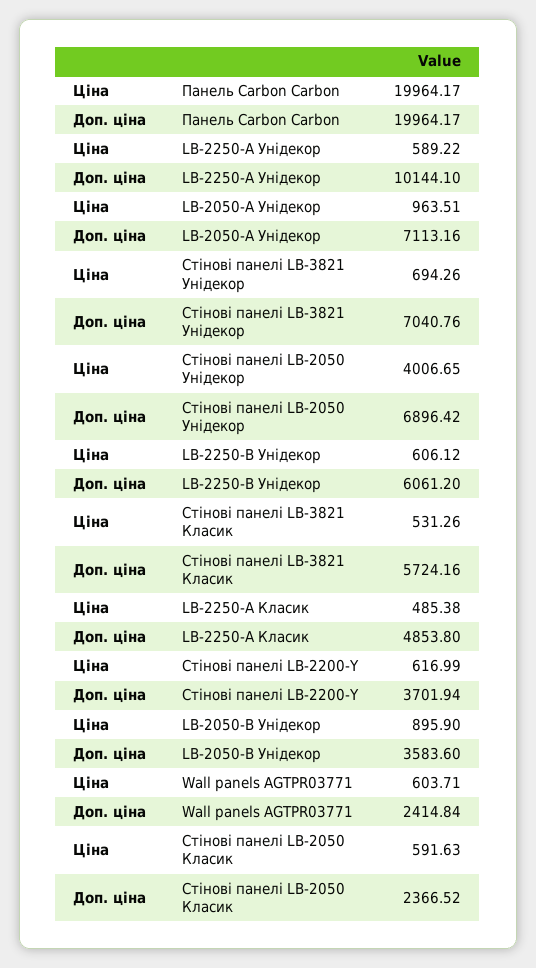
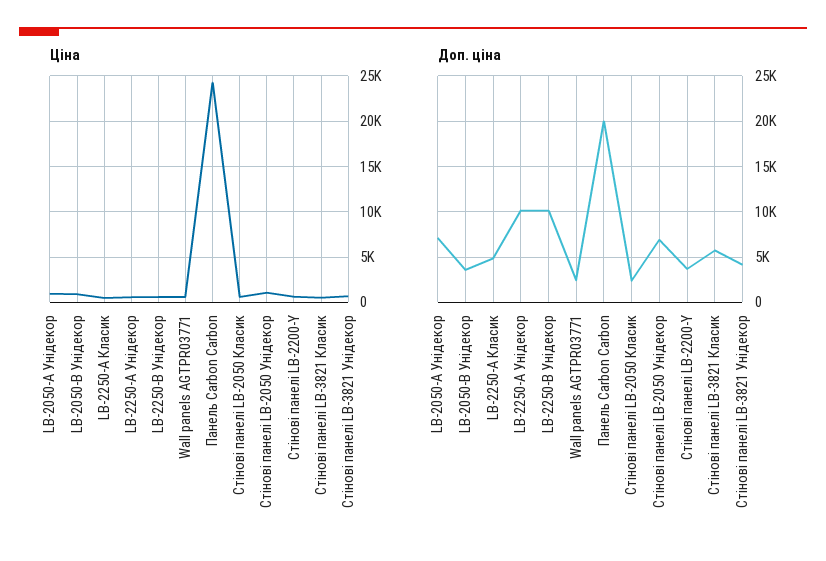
Ціна, Панель Carbon Carbon: 19964.17 -> 24000
Доп. ціна, Стінові панелі LB-3821 Унідекор: 7040.76 -> 4000
Ціна, Стінові панелі LB-2050 Унідекор: 4006.65 -> 1000
Доп. ціна, LB-2250-В Унідекор: 6061.2 -> 10000

